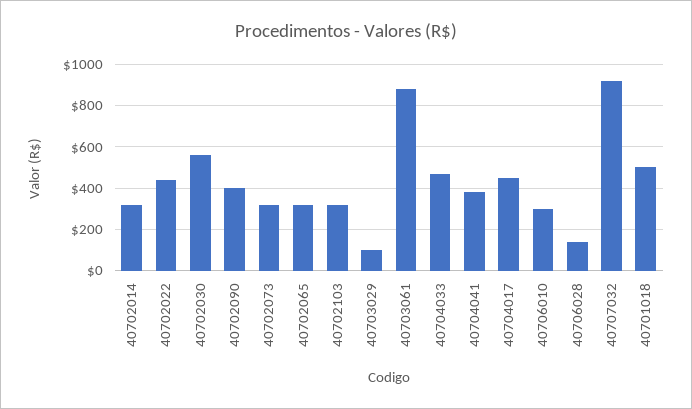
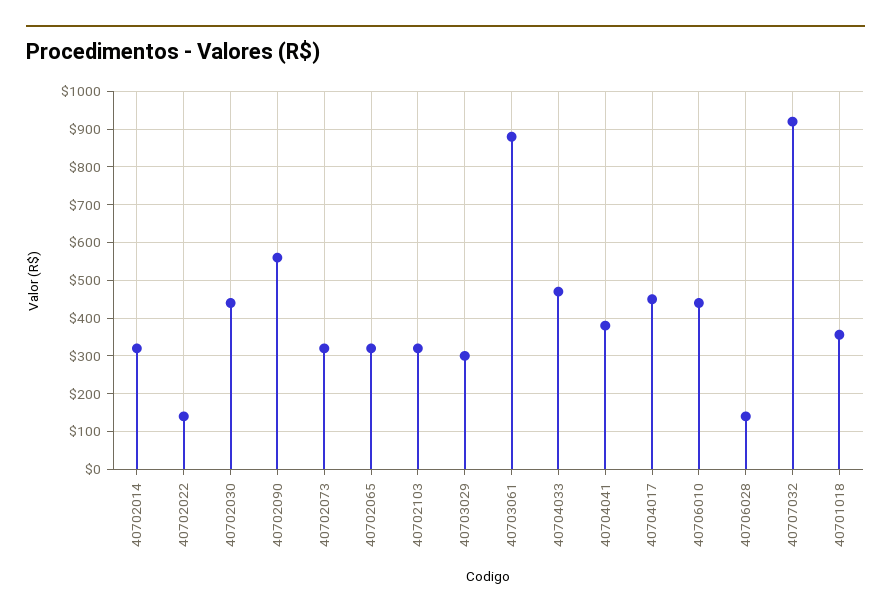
40702022: 450 -> 140
40702030: 550 -> 440
40702090: 400 -> 560
40703029: 100 -> 300
40706010: 300 -> 440
40701018: 500 -> 360

